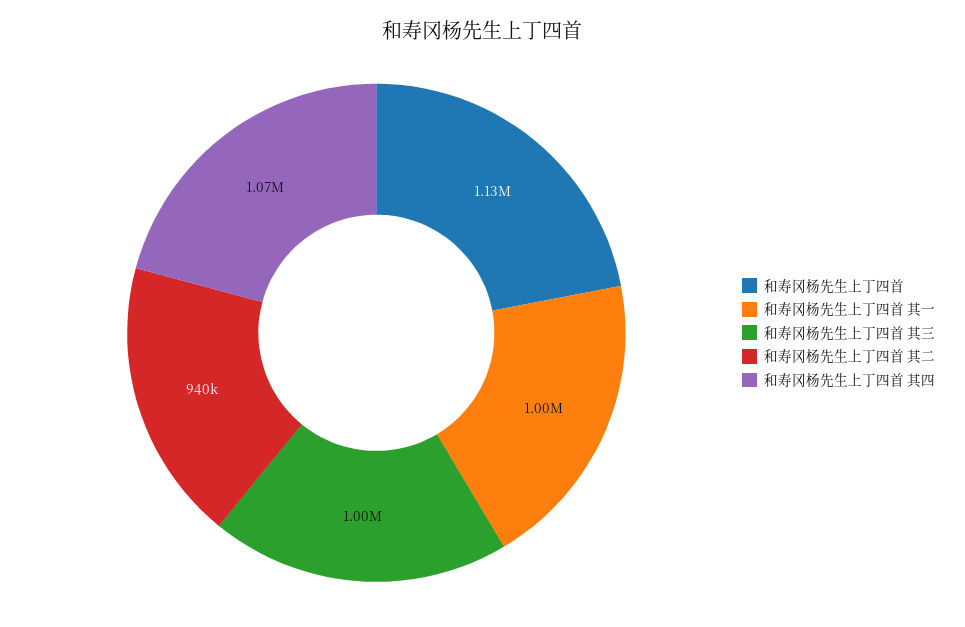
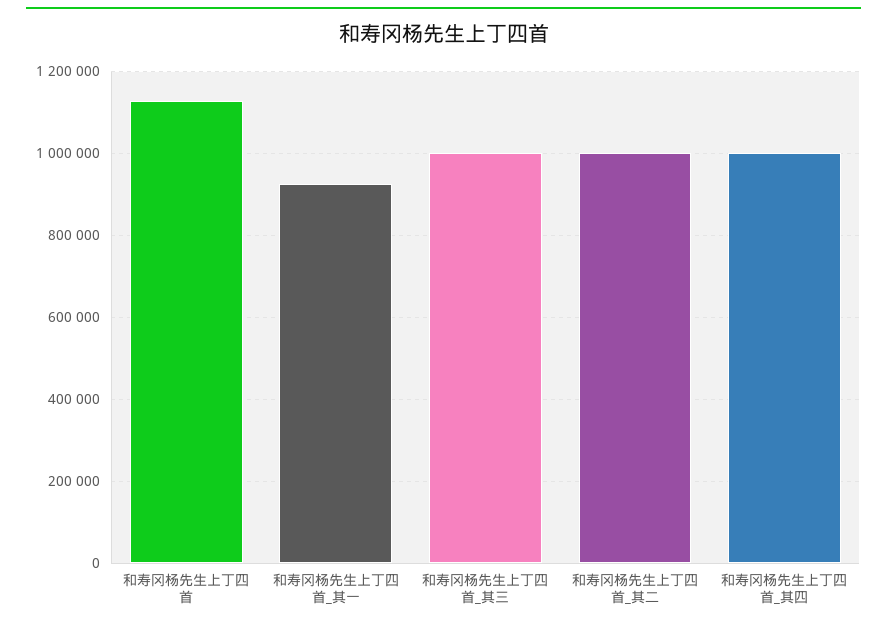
和寿冈杨先生上丁四首 其一: 1000000 -> 920000
和寿冈杨先生上丁四首 其二: 940000 -> 1000000
和寿冈杨先生上丁四首 其四: 1070000 -> 1000000

